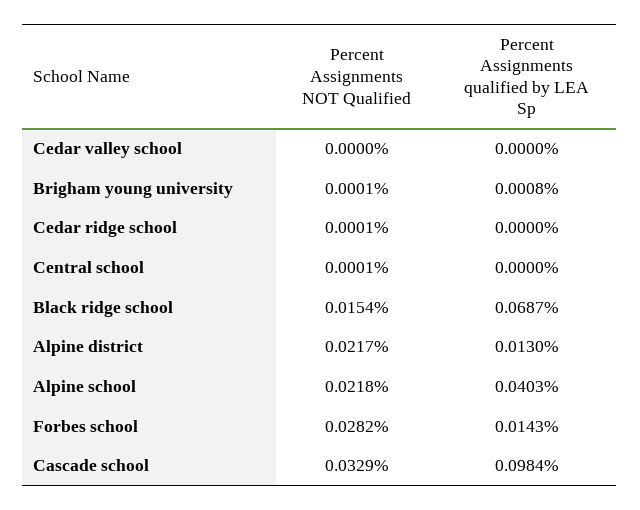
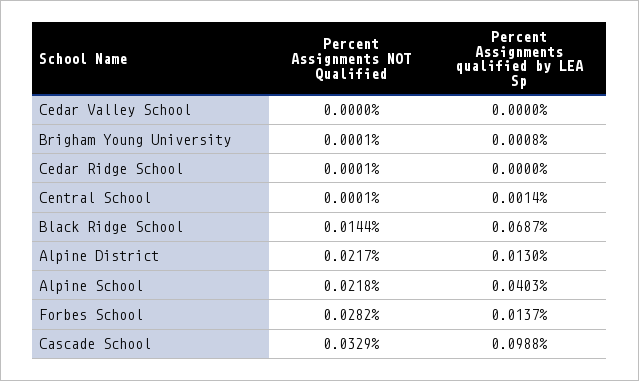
Percent Assignments qualified by LEA Sp, Central school: 0 -> 0.0014
Percent Assignments NOT Qualified, Black ridge school: 0.0154 -> 0.0144
Percent Assignments qualified by LEA Sp, Forbes school: 0.0143 -> 0.0137
Percent Assignments qualified by LEA Sp, Cascade school: 0.0984 -> 0.0988

